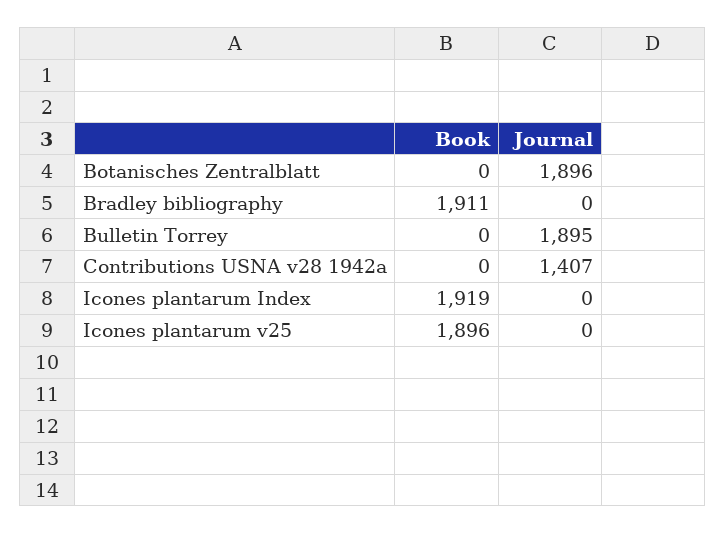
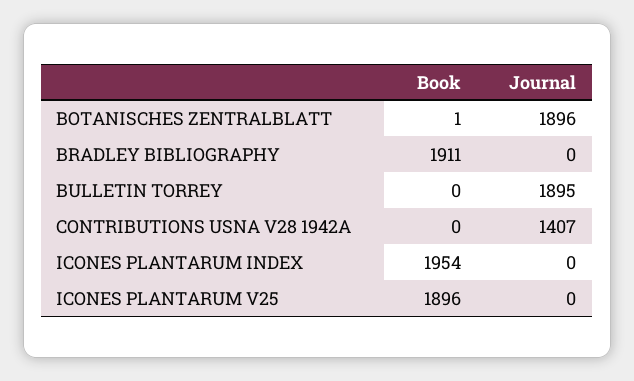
Book, Botanisches Zentralblatt: 0 -> 1
Book, Icones plantarum Index: 1919 -> 1954

